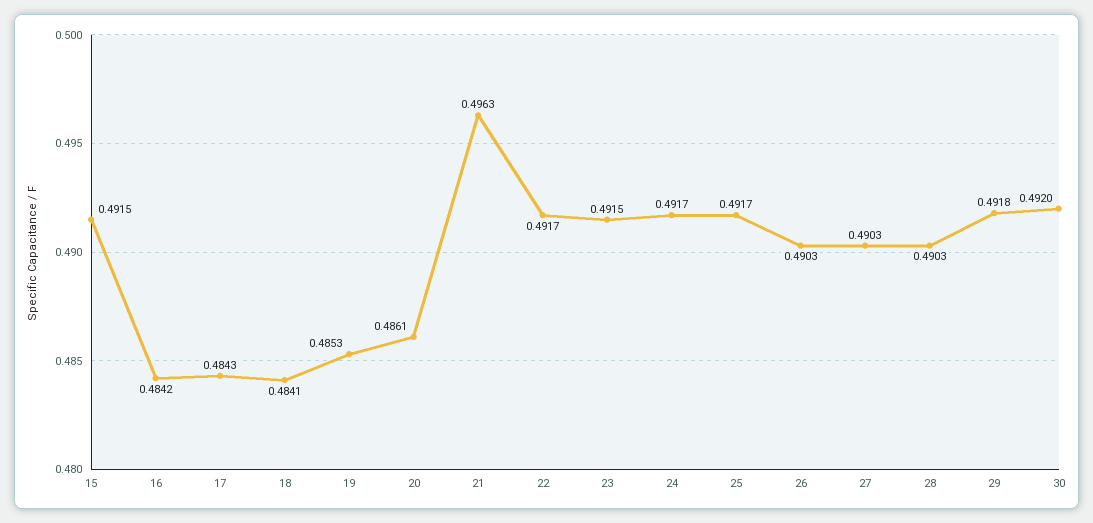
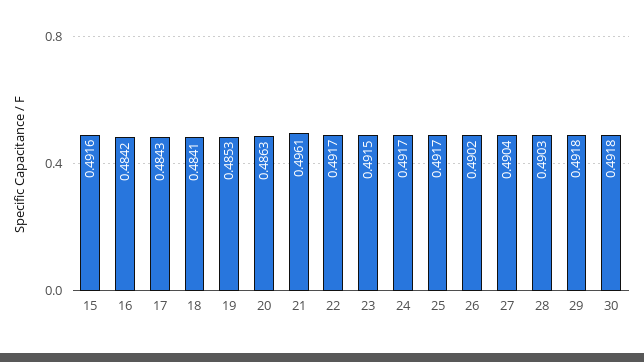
15: 0.4915 -> 0.4916
20: 0.4861 -> 0.4863
21: 0.4963 -> 0.4961
26: 0.4903 -> 0.4902
27: 0.4903 -> 0.4904
30: 0.492 -> 0.4918

